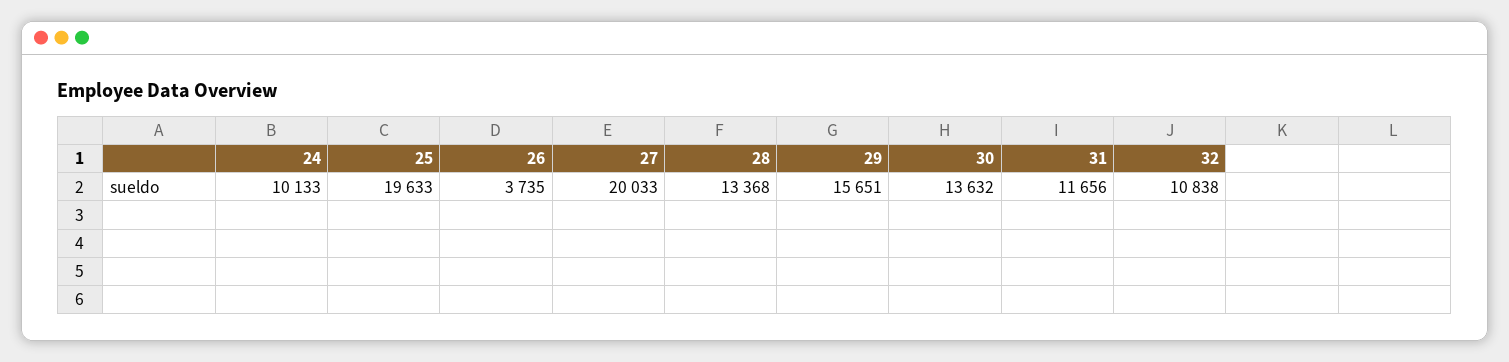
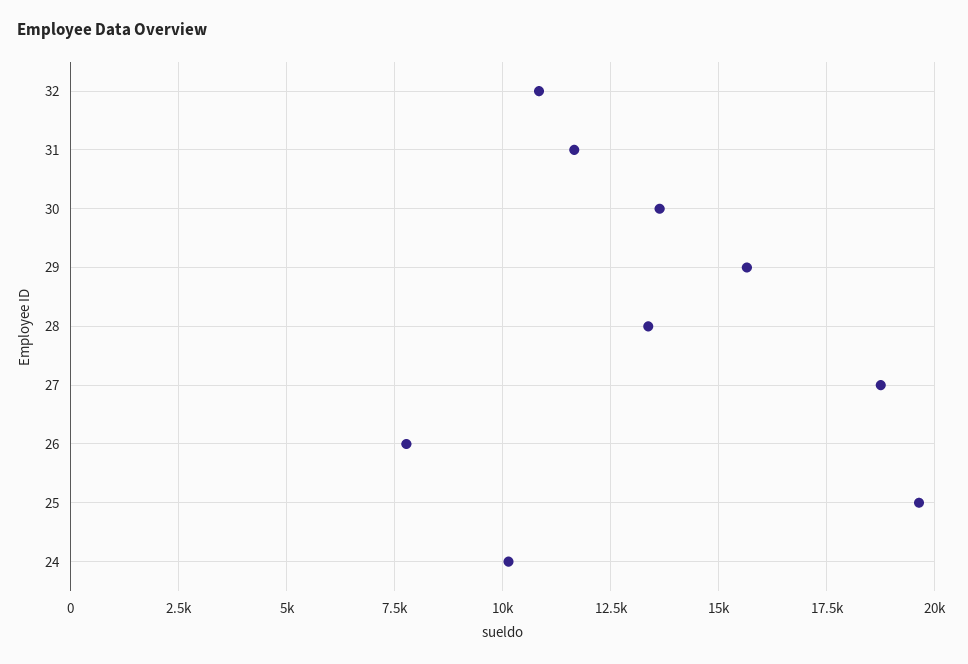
26: 3735 -> 7750
27: 20033 -> 18750

